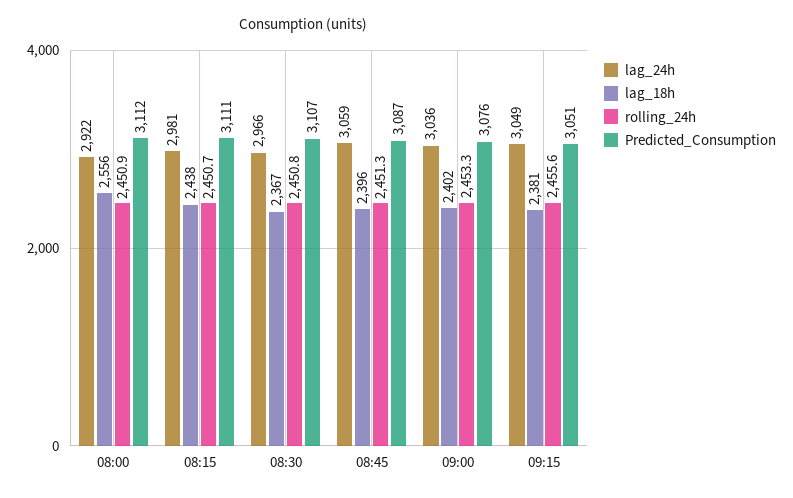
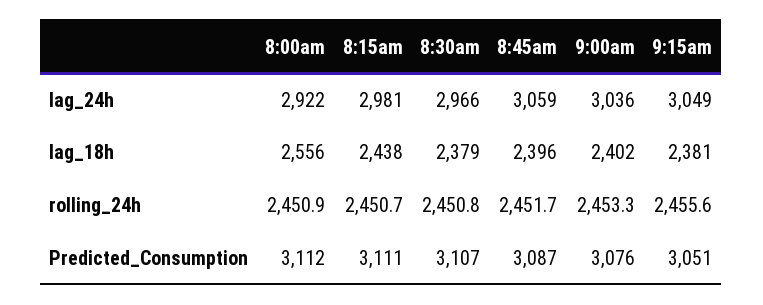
lag_18h, 08:30: 2367 -> 2379
rolling_24h, 08:45: 2451.3 -> 2451.7

